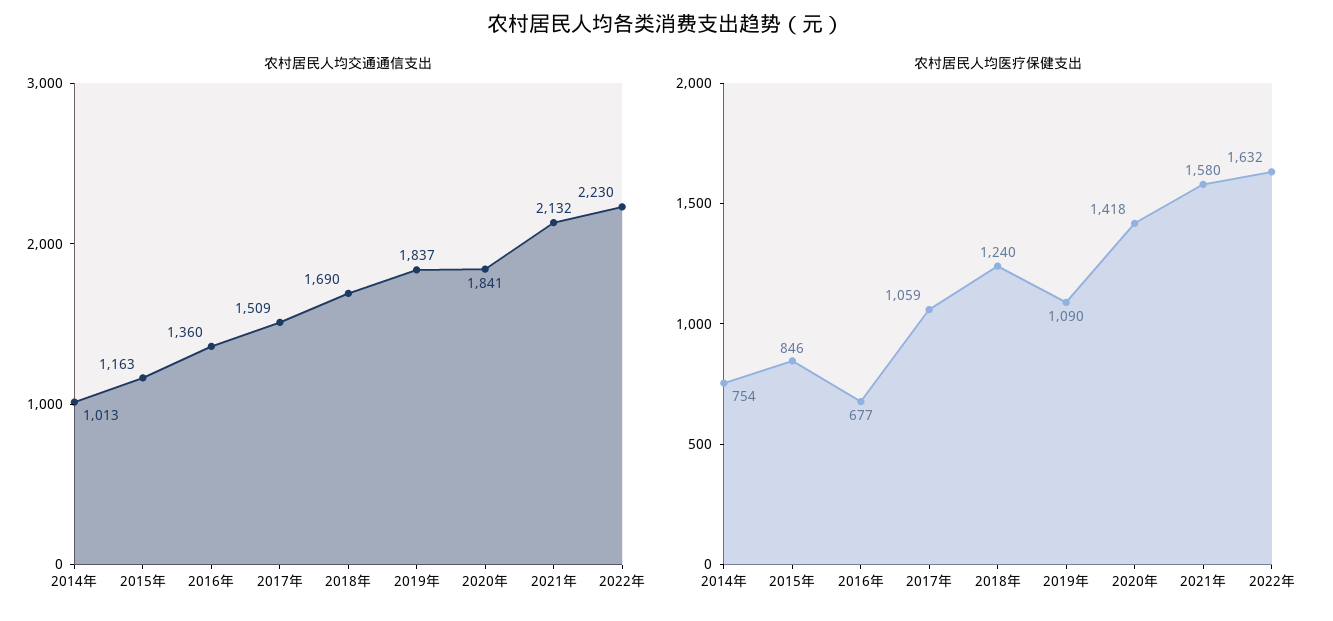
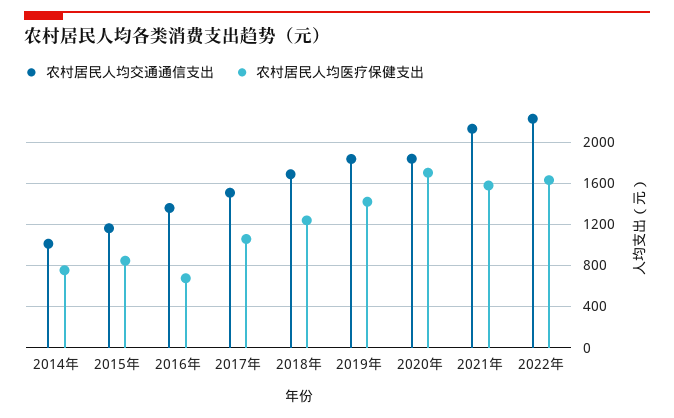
农村居民人均医疗保健支出, 2019年: 1090 -> 1400
农村居民人均医疗保健支出, 2020年: 1418 -> 1700

